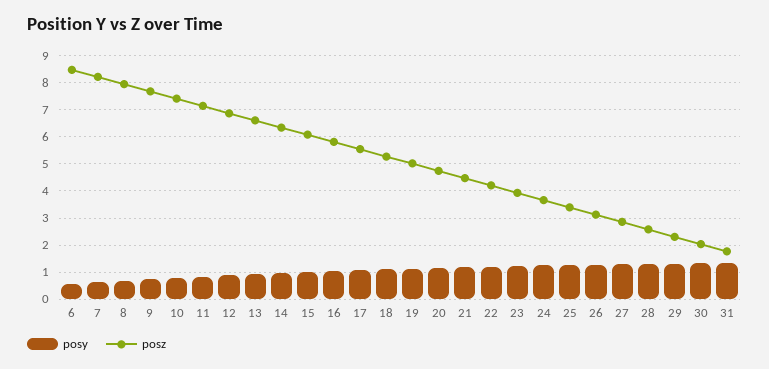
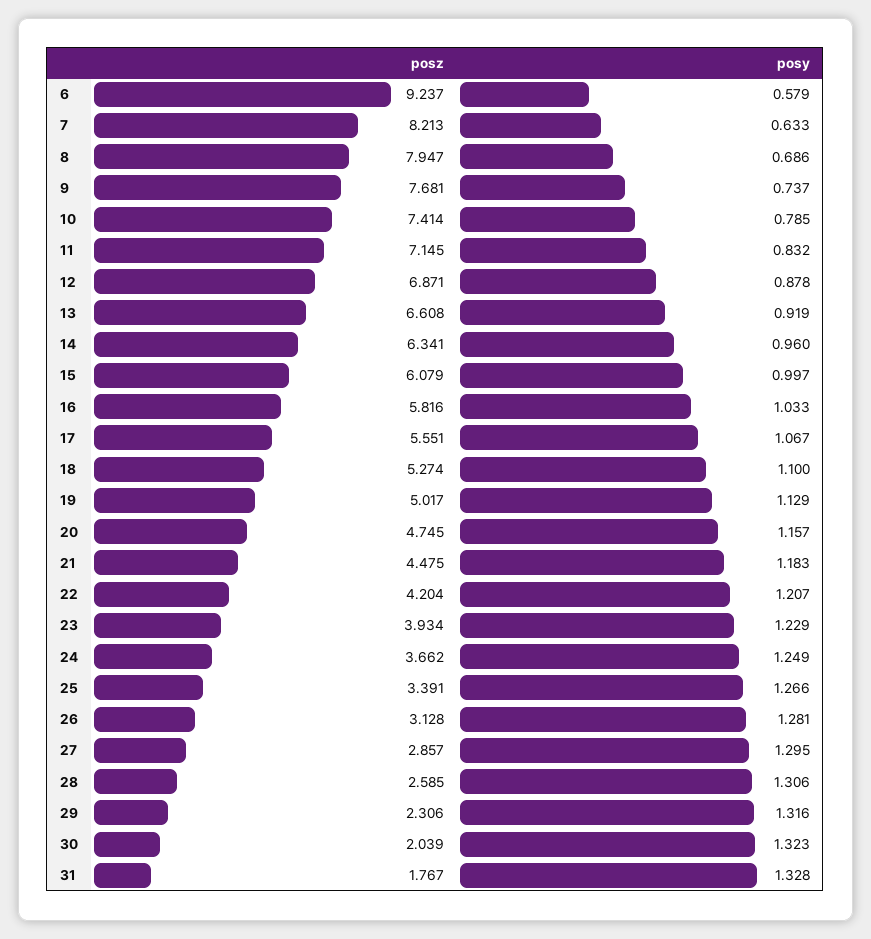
posz, 6: 8.5 -> 9.237

